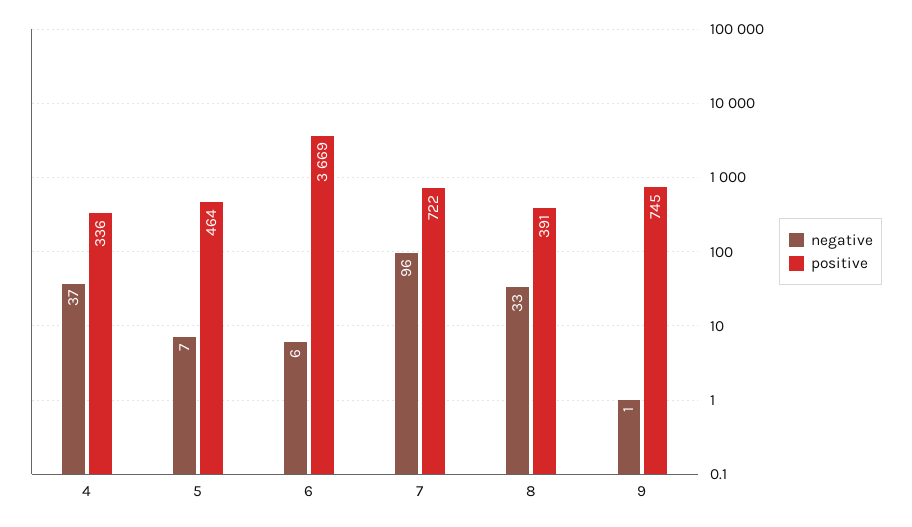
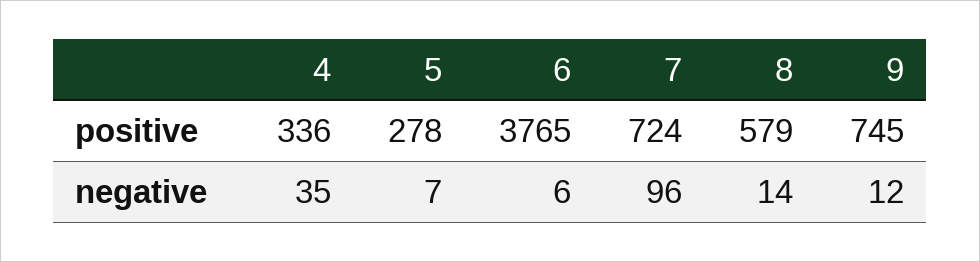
negative, 4: 37 -> 35
positive, 5: 464 -> 278
positive, 6: 3669 -> 3765
positive, 7: 722 -> 724
negative, 8: 33 -> 14
positive, 8: 391 -> 579
negative, 9: 1 -> 12

